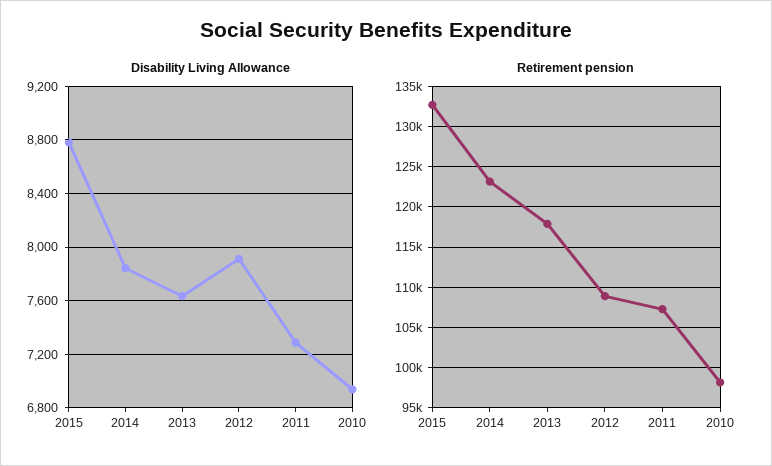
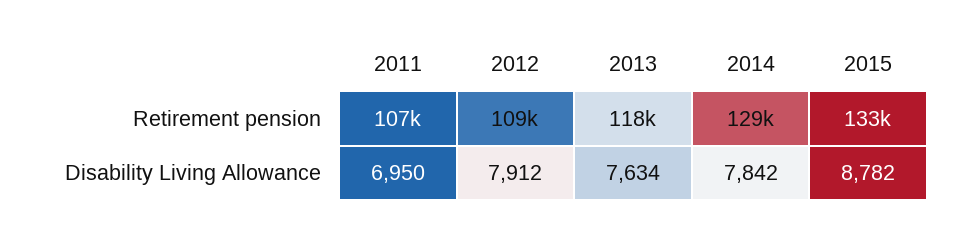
Disability Living Allowance, 2011: 7300 -> 6950
Disability Living Allowance, 2010: 6950 -> none
Retirement pension, 2014: 123000 -> 129000
Retirement pension, 2010: 98000 -> none

